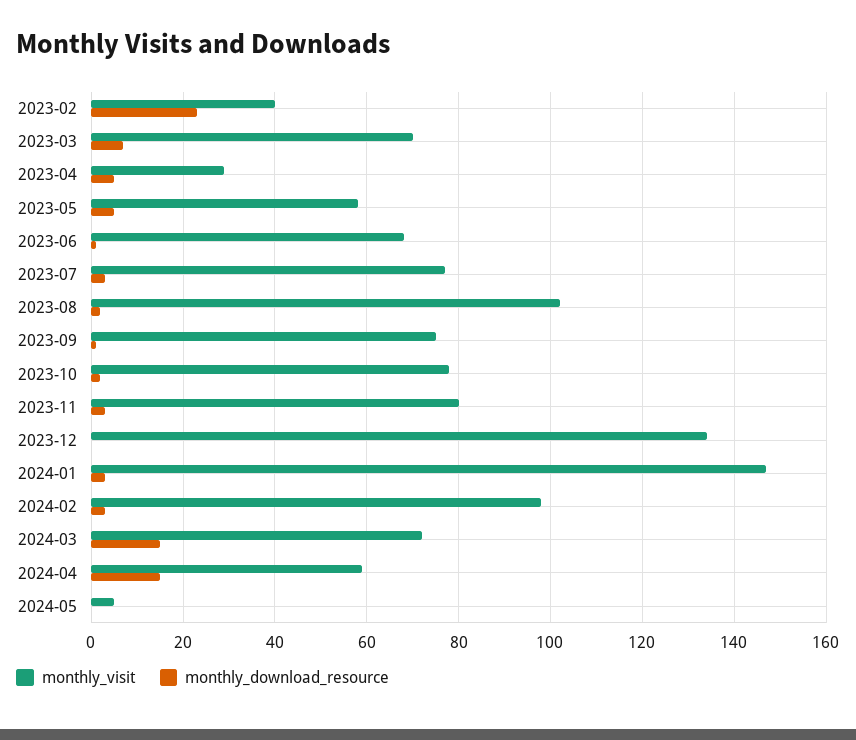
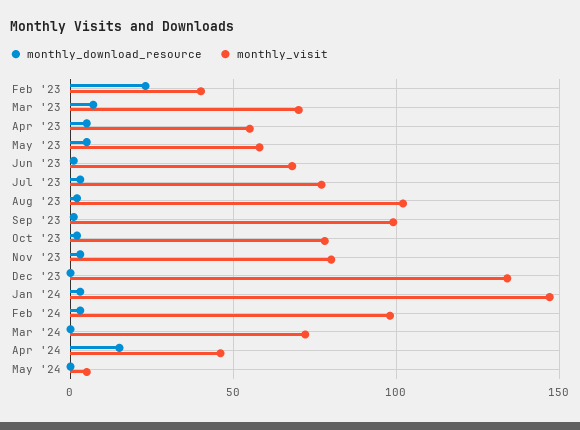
monthly_visit, 2023-04: 30 -> 55
monthly_visit, 2023-09: 75 -> 100
monthly_download_resource, 2024-03: 15 -> 0
monthly_visit, 2024-04: 60 -> 45

